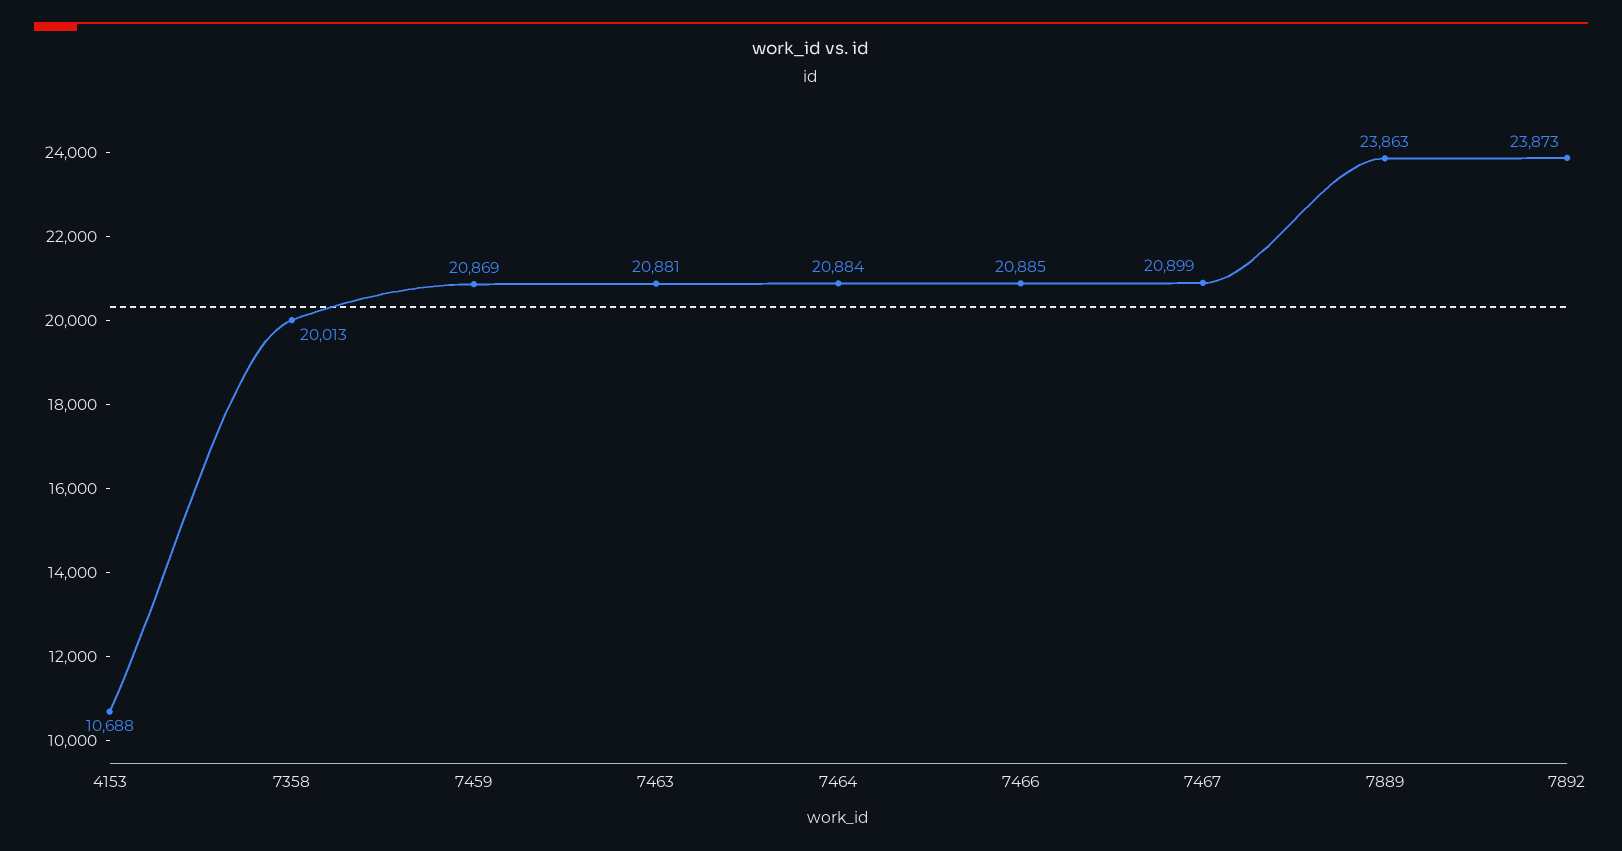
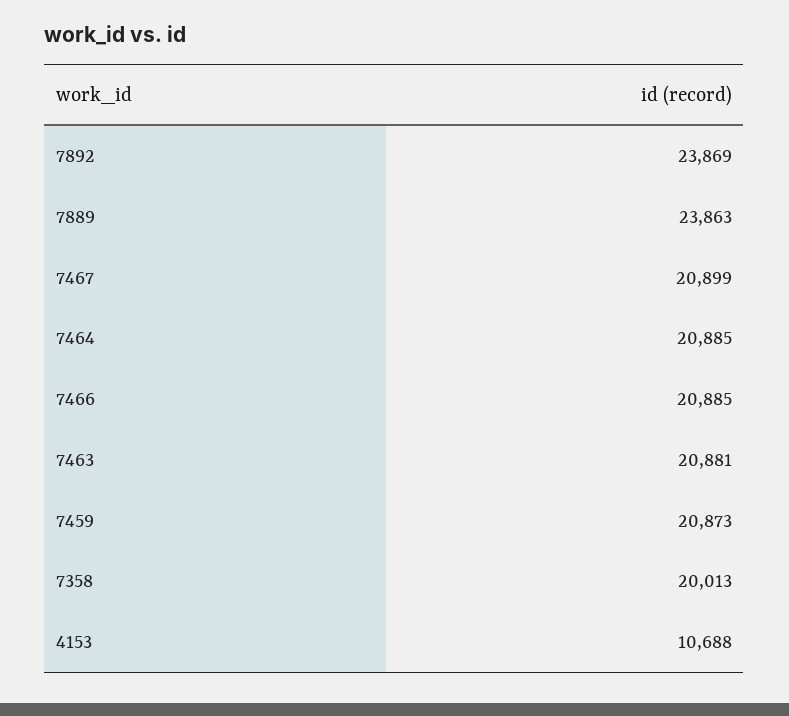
7459: 20869 -> 20873
7464: 20884 -> 20885
7892: 23873 -> 23869

